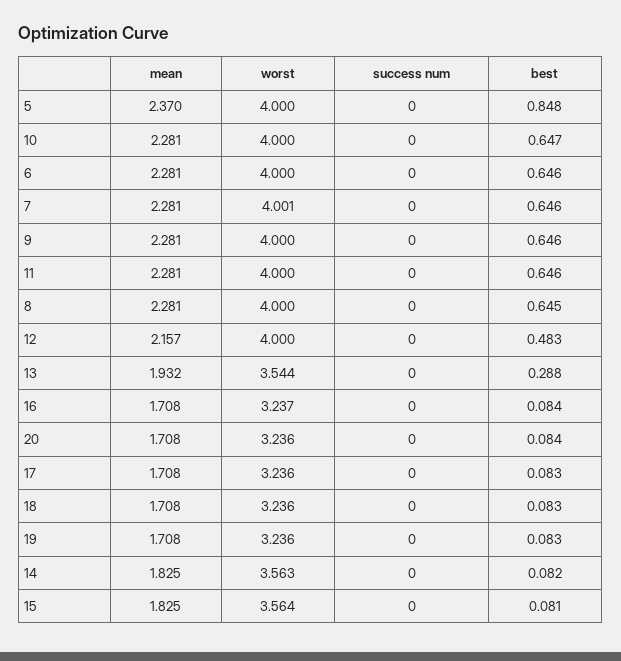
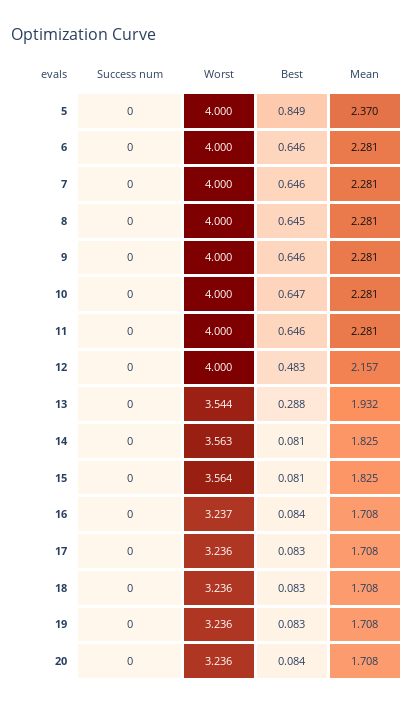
best, 5: 0.848 -> 0.849
worst, 7: 4.001 -> 4
best, 14: 0.082 -> 0.081

